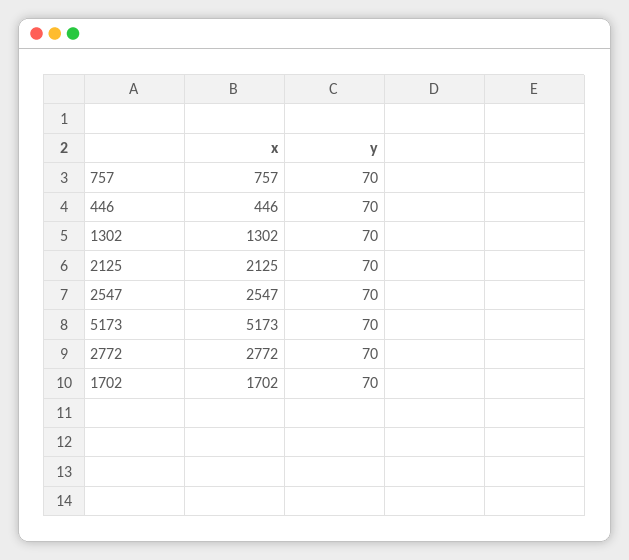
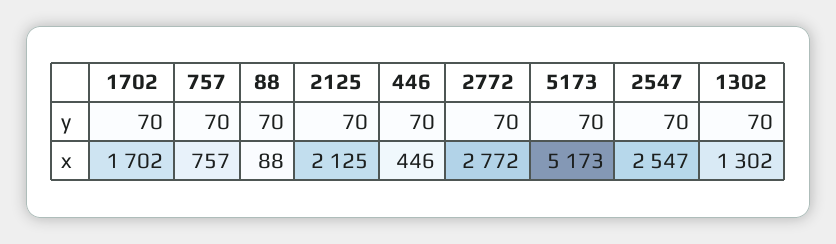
y, 88: none -> 70
x, 88: none -> 88

